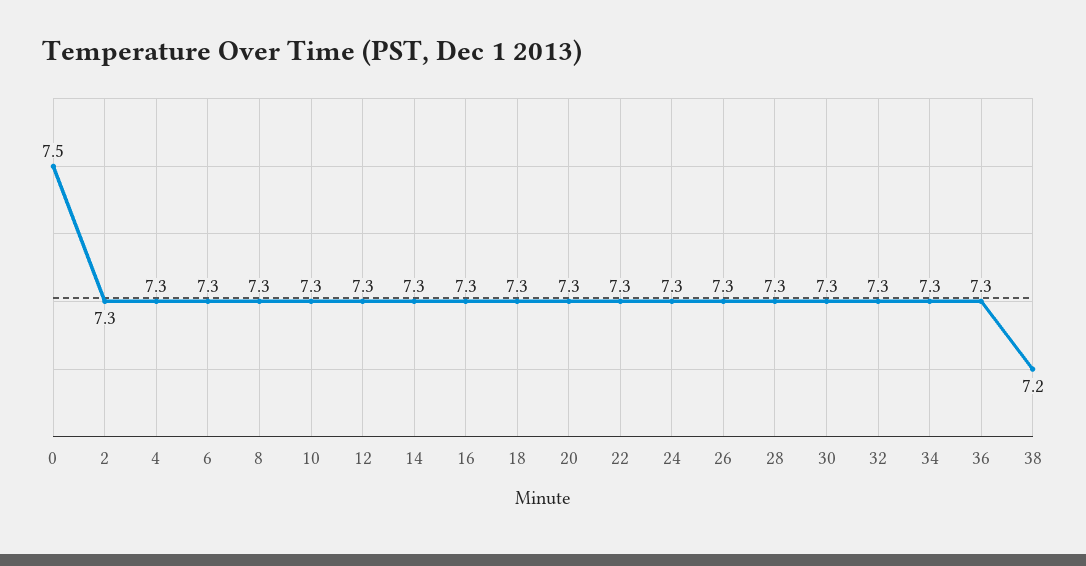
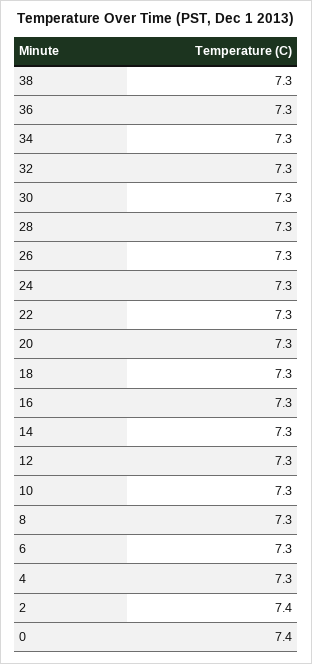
0: 7.5 -> 7.4
2: 7.3 -> 7.4
38: 7.2 -> 7.3

